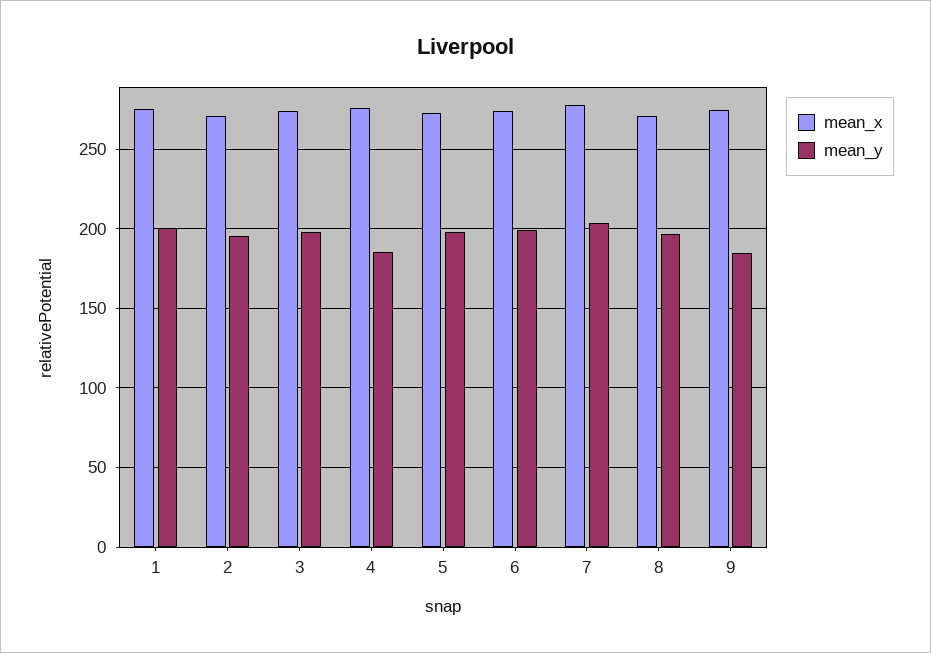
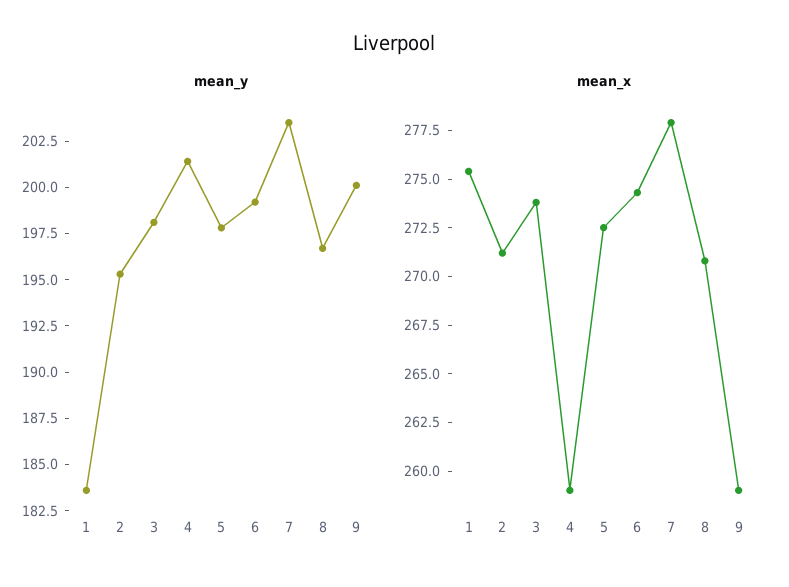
mean_y, 1: 200 -> 183.5
mean_x, 4: 275 -> 259
mean_y, 4: 185 -> 201.5
mean_x, 9: 275 -> 259
mean_y, 9: 185 -> 200

